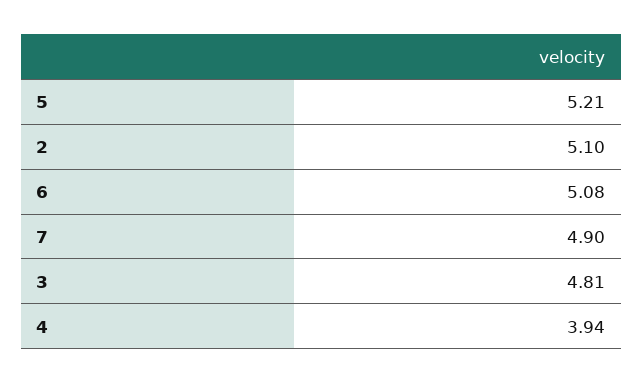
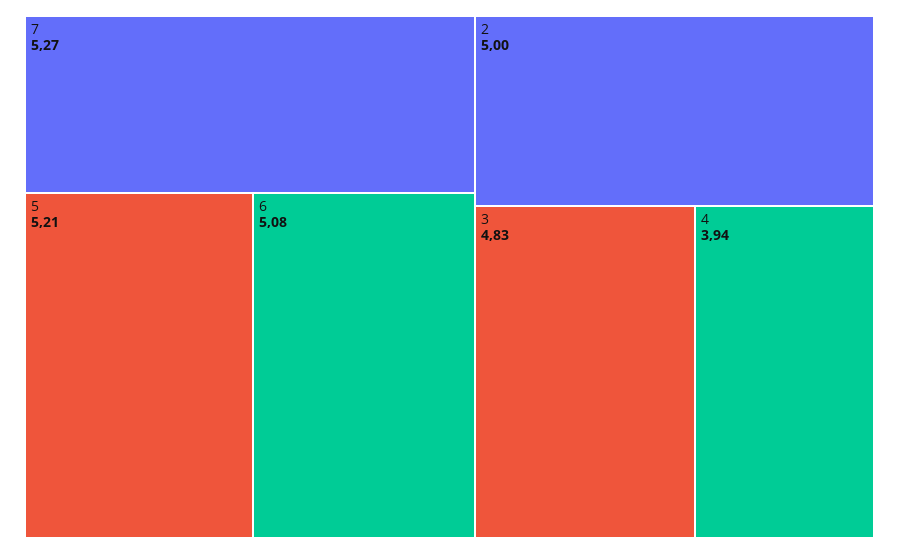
2: 5.1 -> 5
7: 4.9 -> 5.27
3: 4.81 -> 4.83

